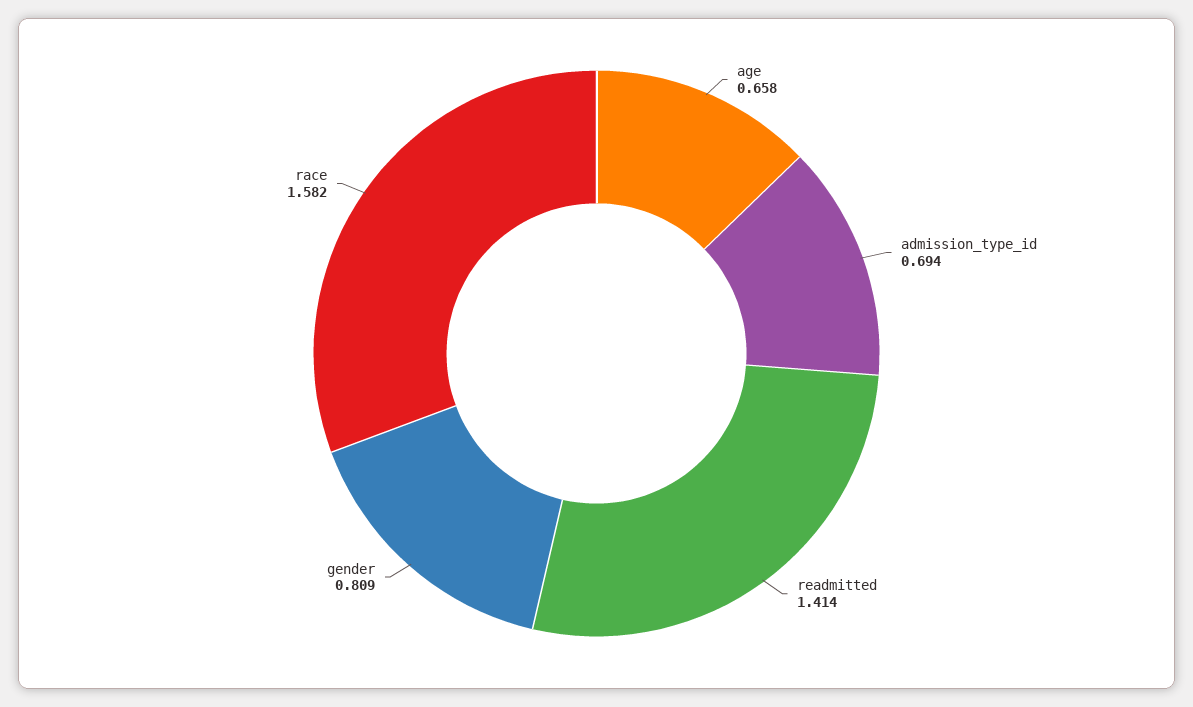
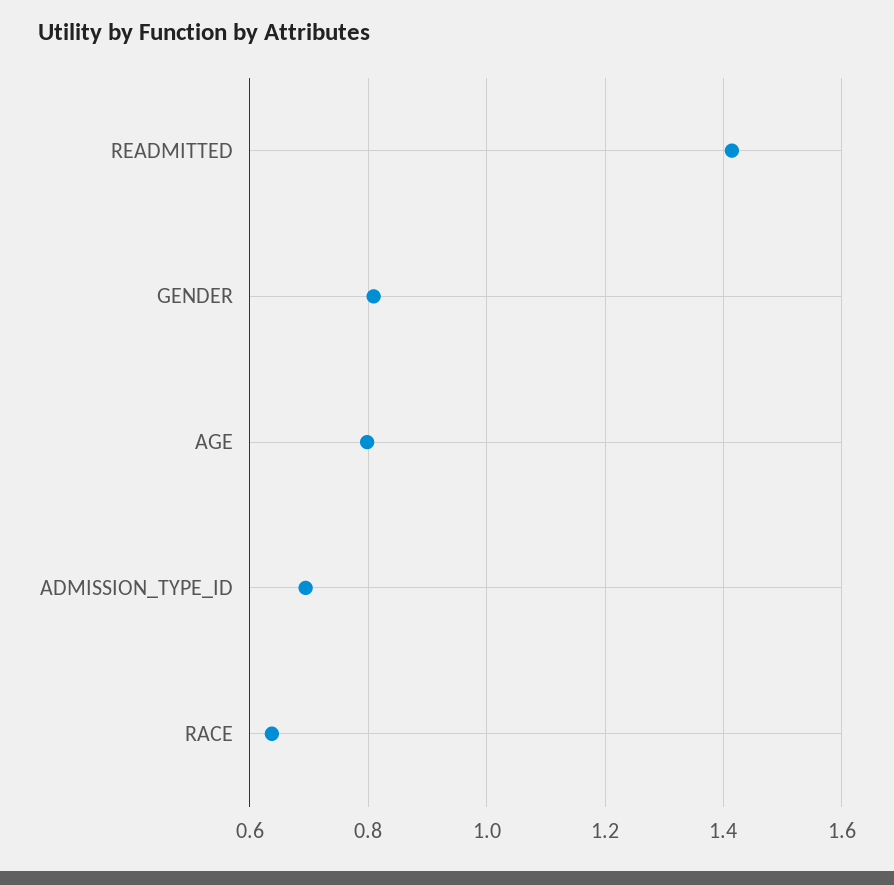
age: 0.658 -> 0.8
race: 1.582 -> 0.64

